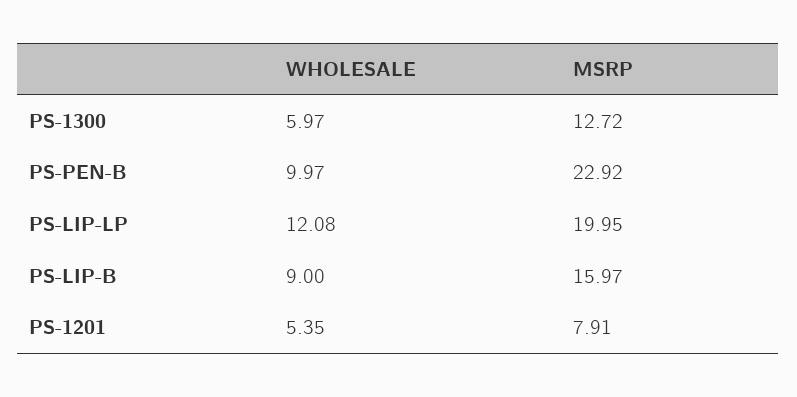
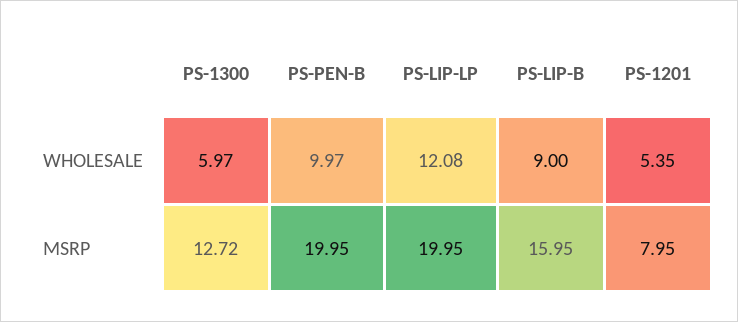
MSRP, PS-PEN-B: 22.92 -> 19.95
MSRP, PS-LIP-B: 15.97 -> 15.95
MSRP, PS-1201: 7.91 -> 7.95

